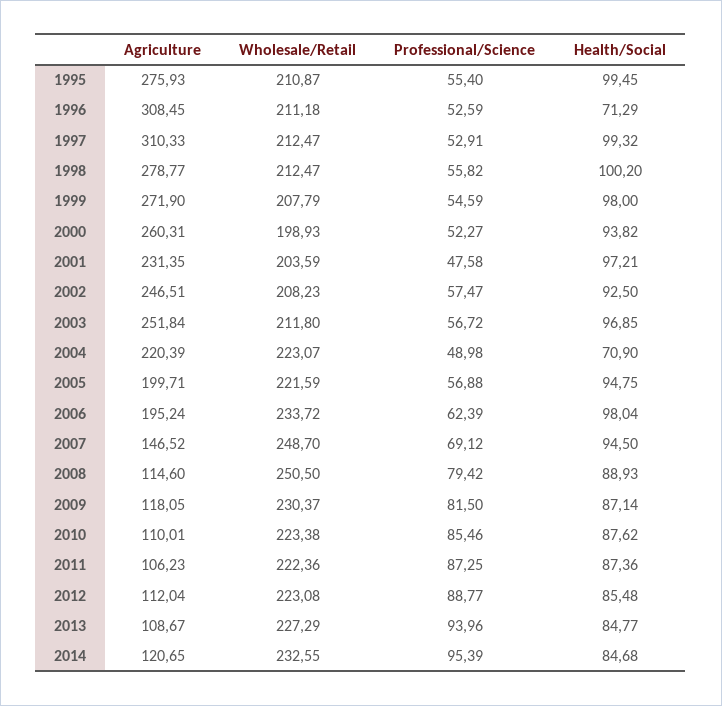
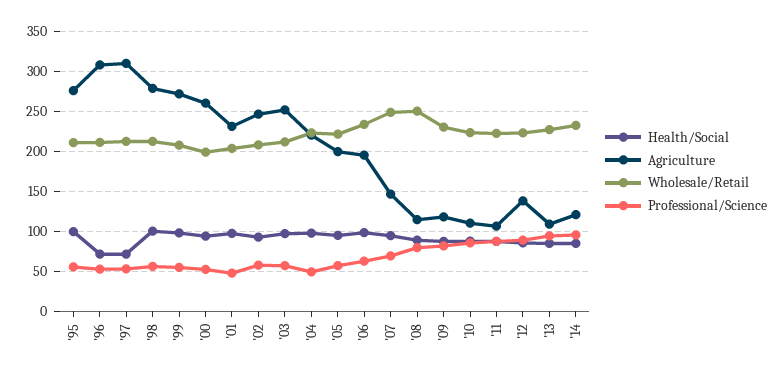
Health/Social, 1997: 99.32 -> 70
Health/Social, 2004: 70.9 -> 100
Agriculture, 2012: 112.04 -> 140

